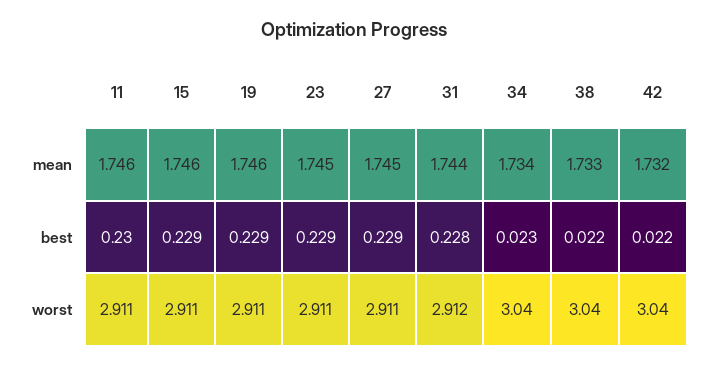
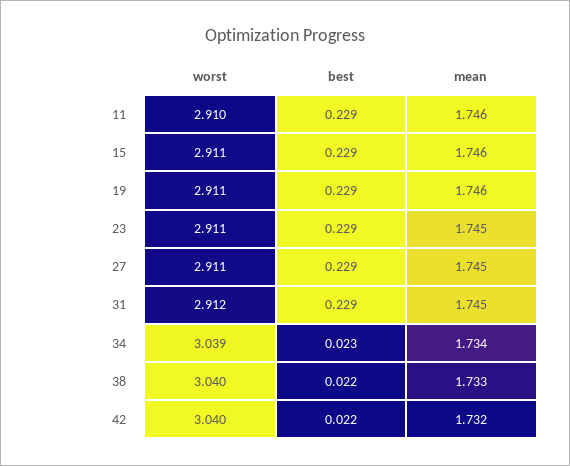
31, mean: 1.744 -> 1.745
11, best: 0.23 -> 0.229
31, best: 0.228 -> 0.229
11, worst: 2.911 -> 2.91
34, worst: 3.04 -> 3.039

